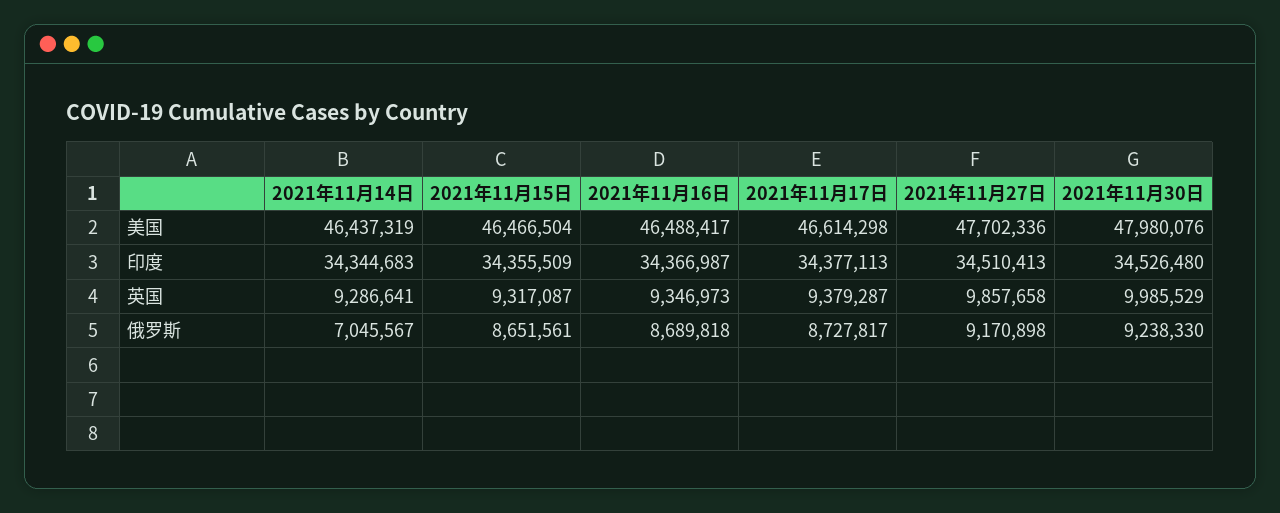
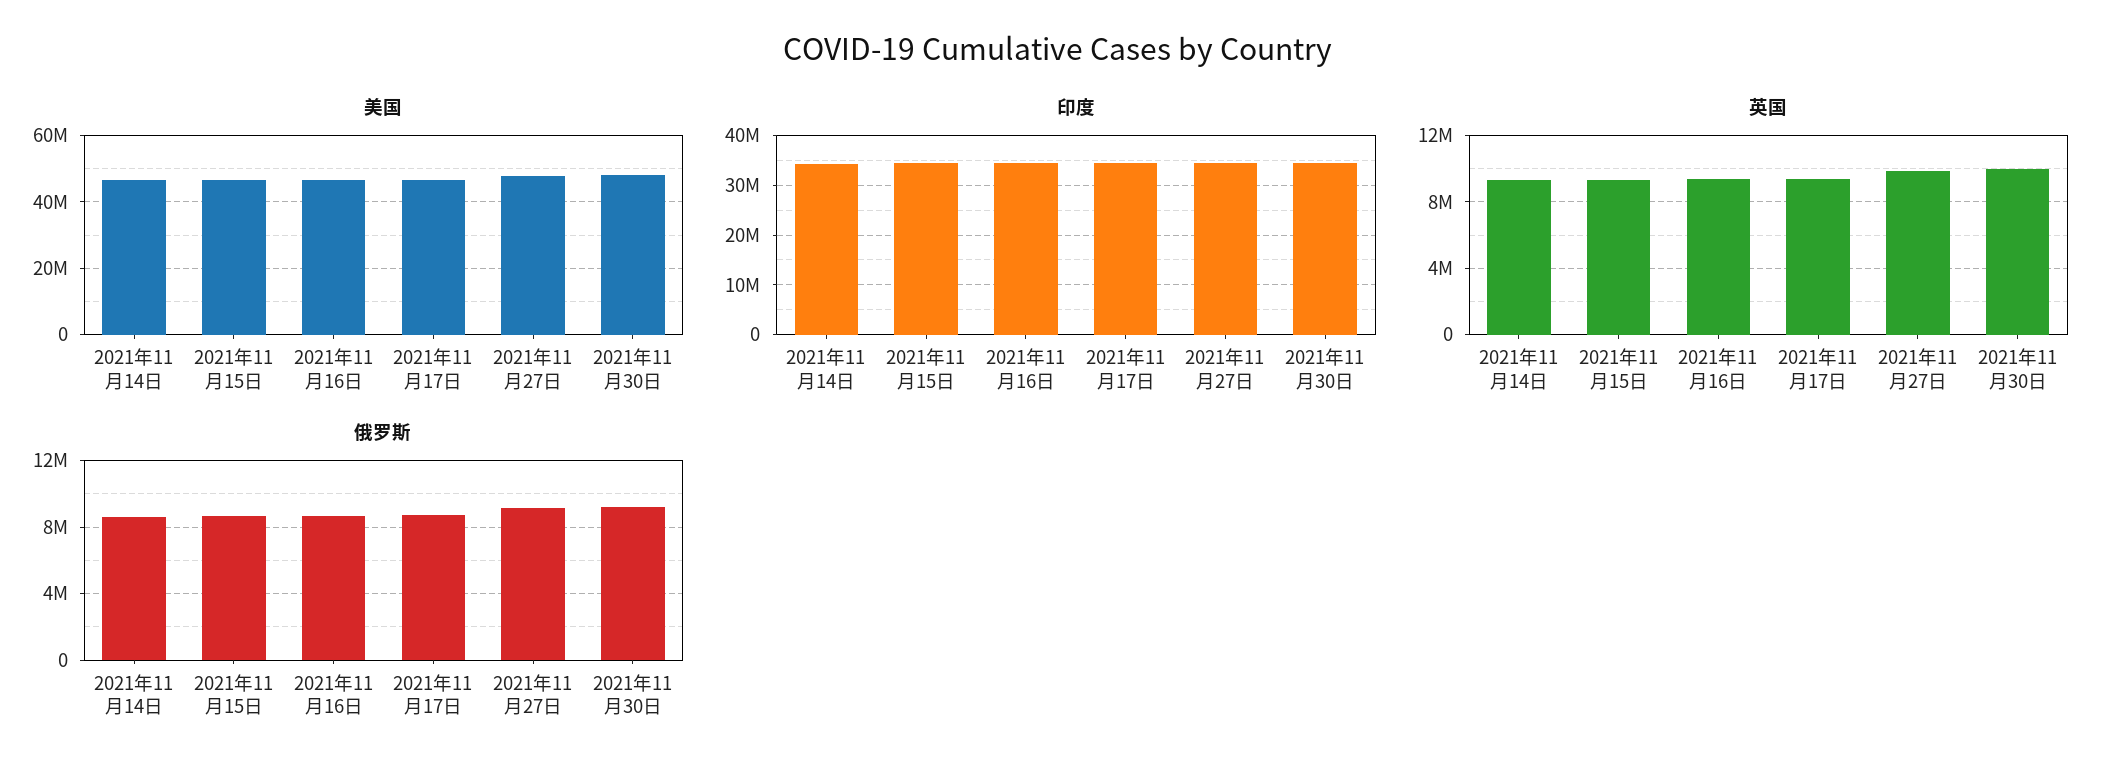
俄罗斯, 2021年11月14日: 7045567 -> 8500000

